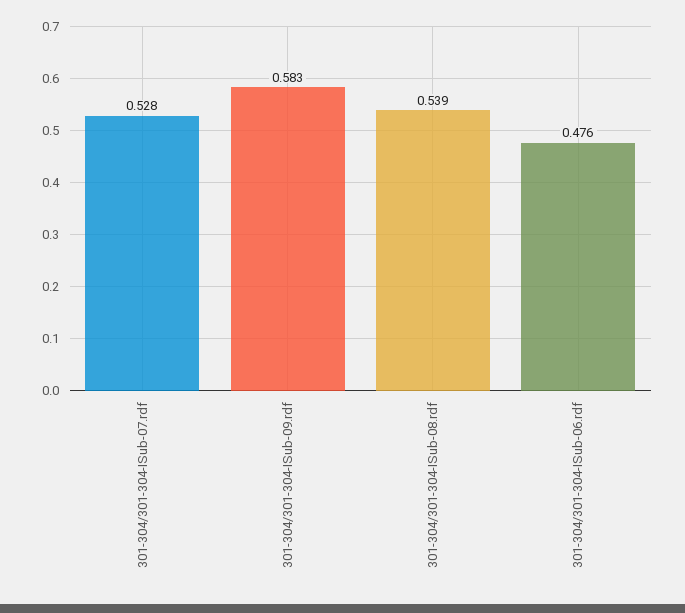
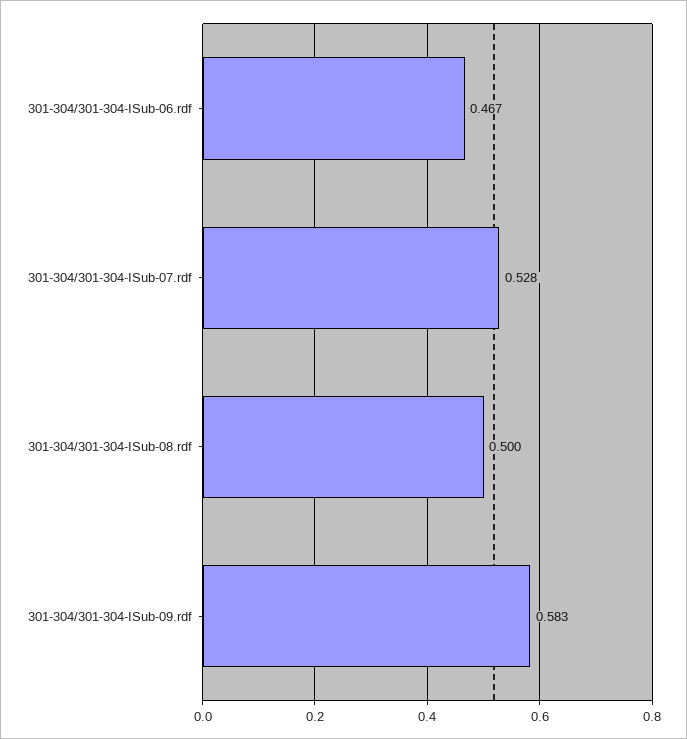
301-304/301-304-ISub-08.rdf: 0.539 -> 0.5
301-304/301-304-ISub-06.rdf: 0.476 -> 0.467

